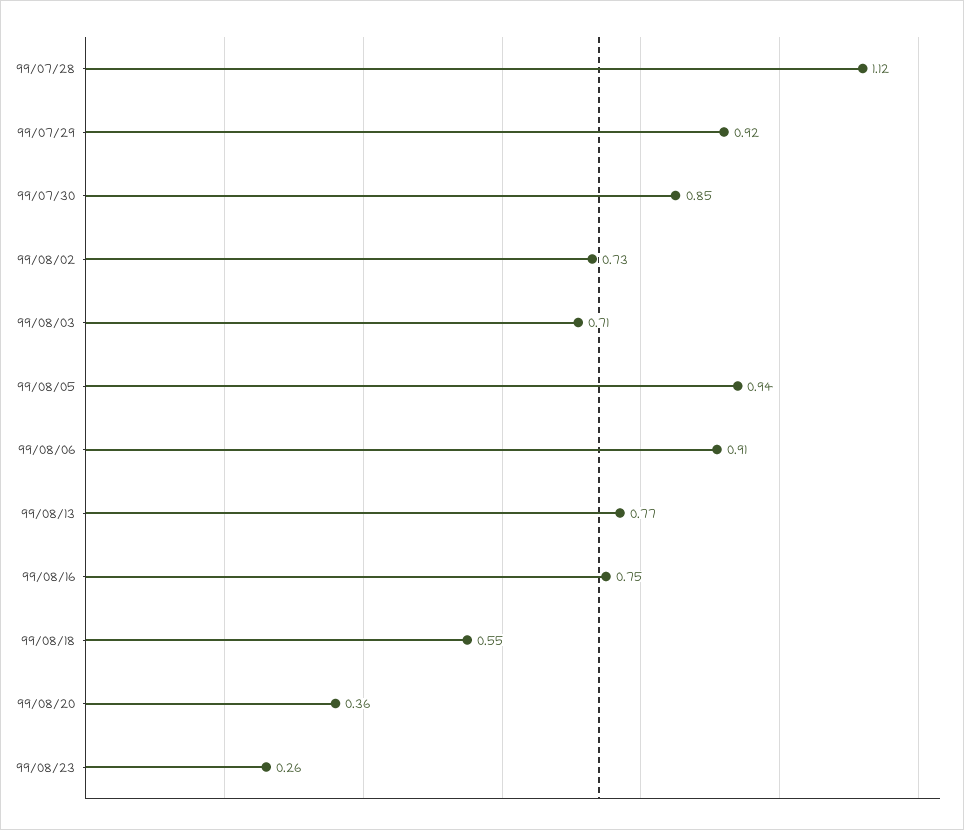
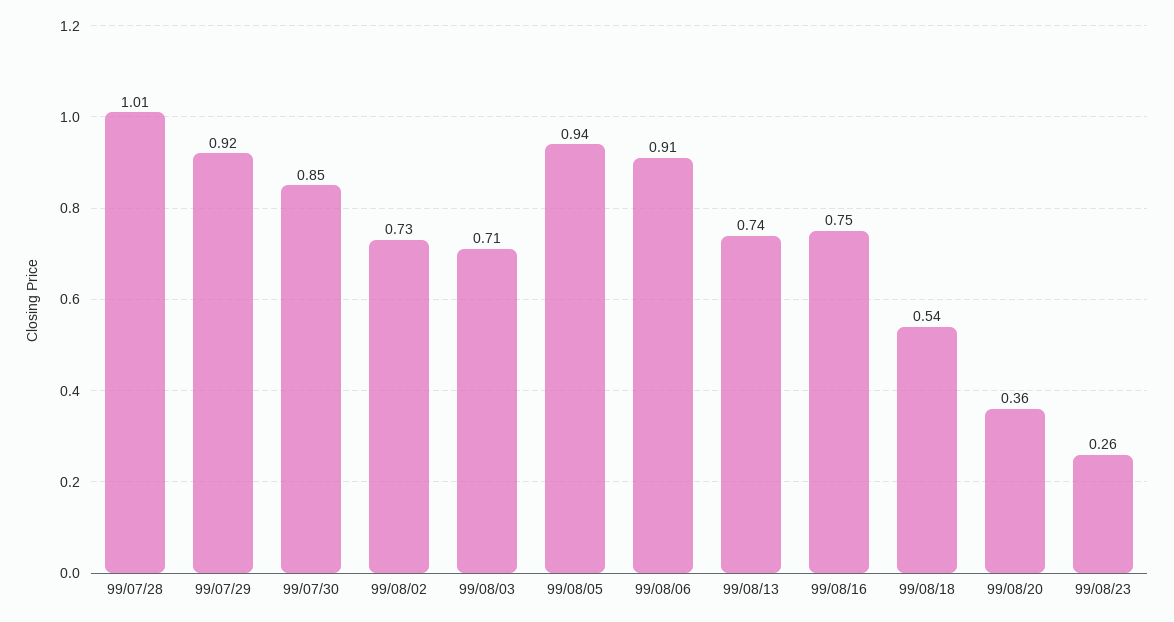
99/07/28: 1.12 -> 1.01
99/08/13: 0.77 -> 0.74
99/08/18: 0.55 -> 0.54

